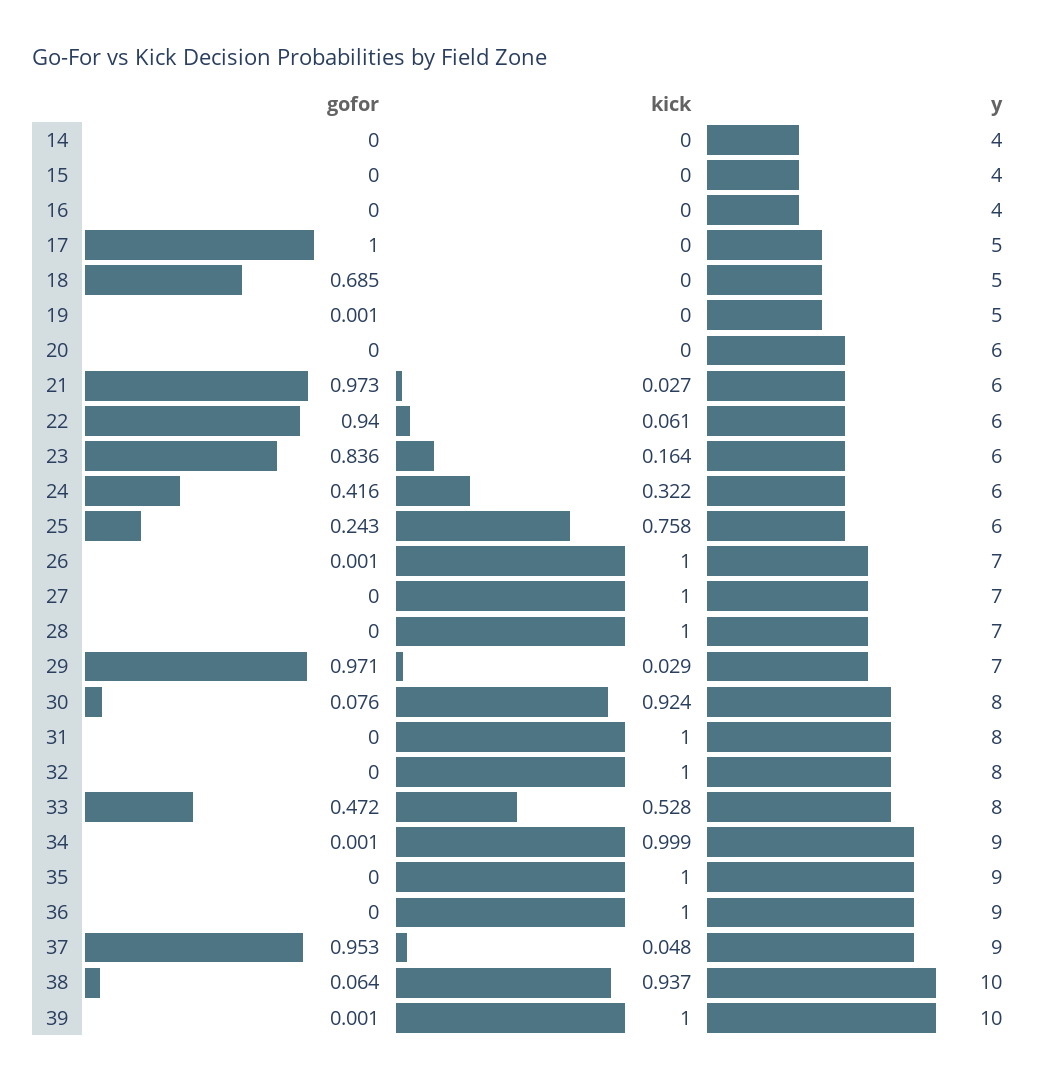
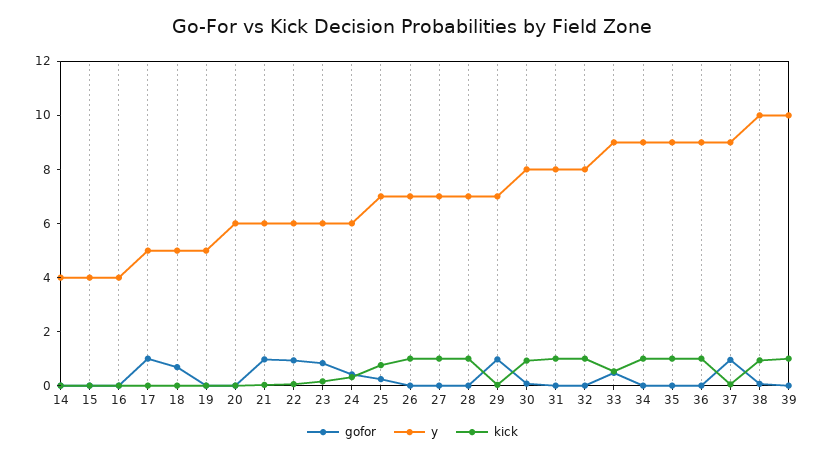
y, 25: 6 -> 7
y, 33: 8 -> 9

